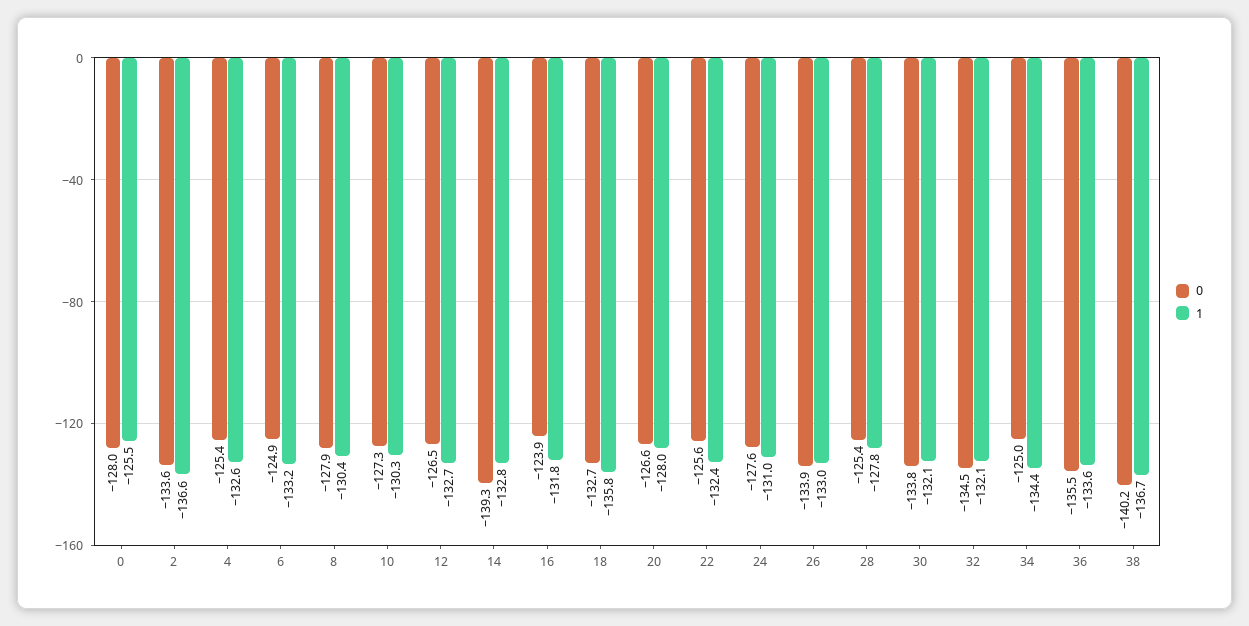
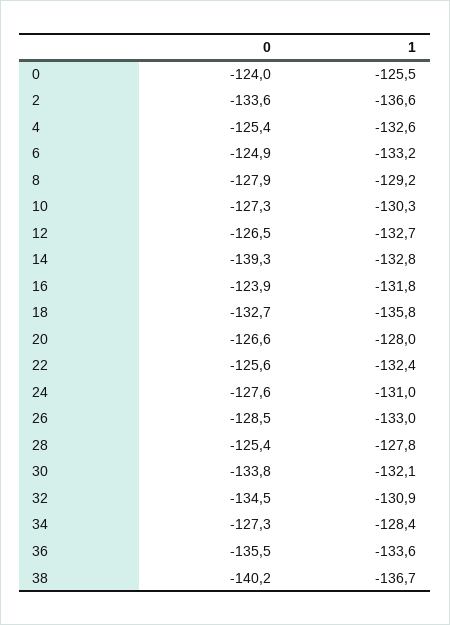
0, 0: -128 -> -124
1, 8: -130.4 -> -129.2
0, 26: -133.9 -> -128.5
1, 32: -132.1 -> -130.9
0, 34: -125 -> -127.3
1, 34: -134.4 -> -128.4

